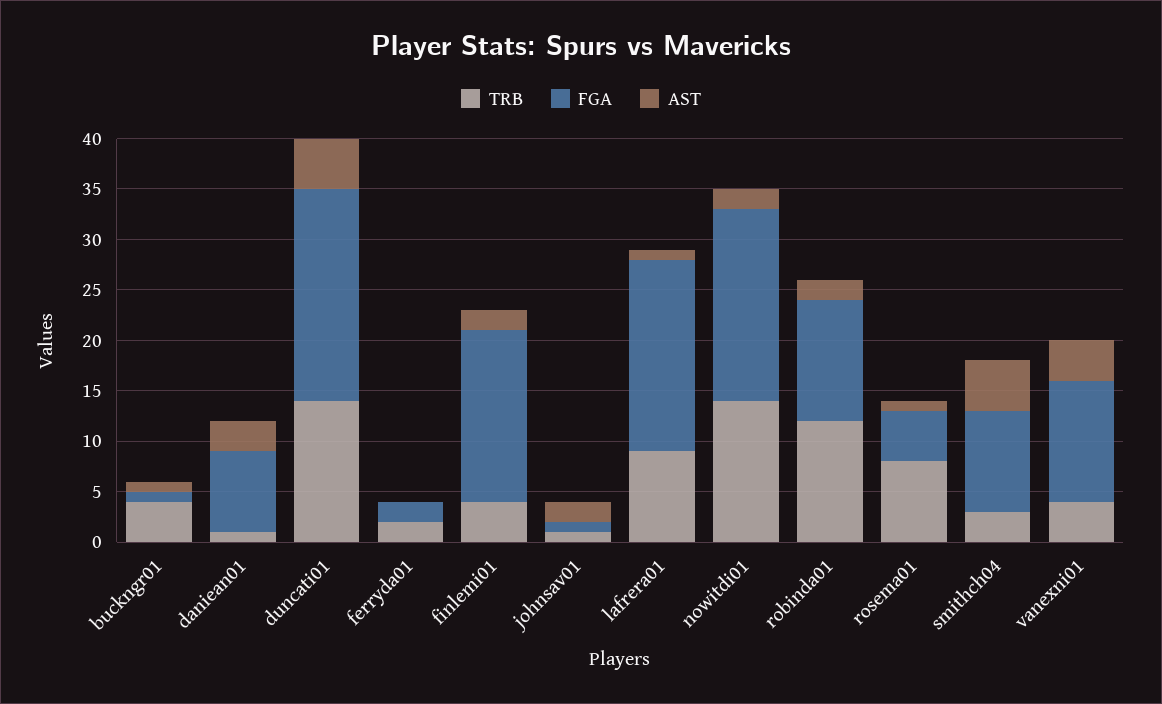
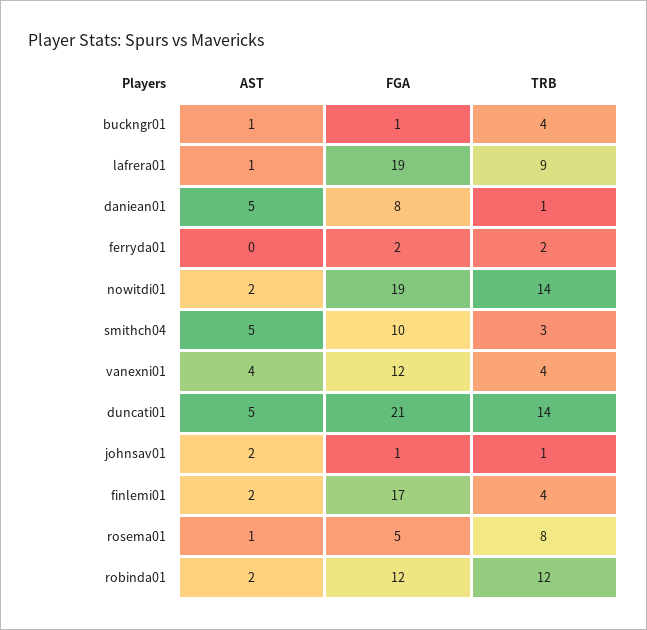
AST, daniean01: 3 -> 5

